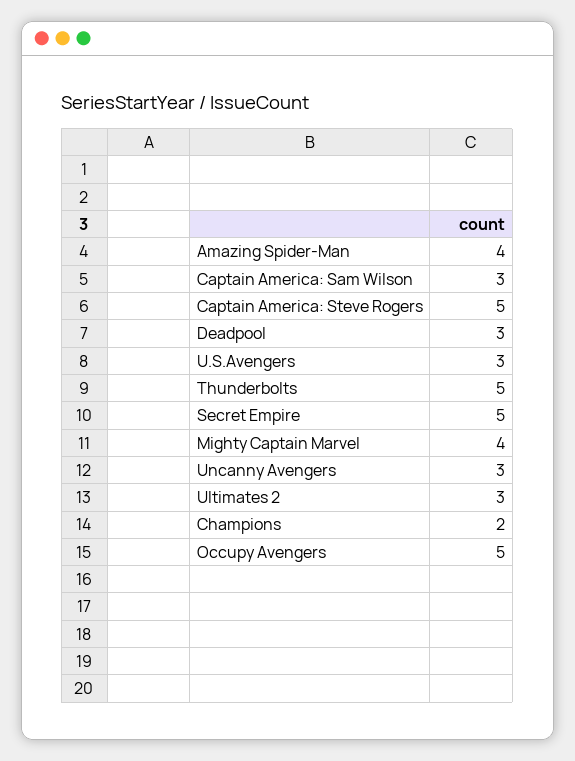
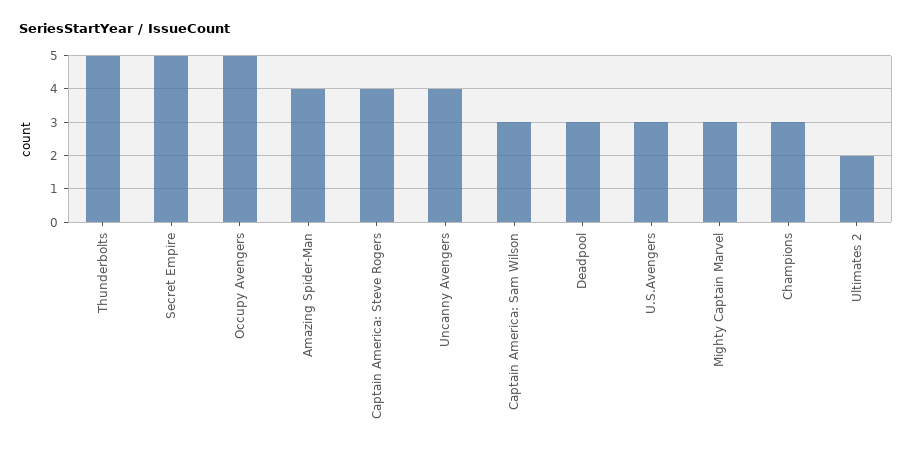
Captain America: Steve Rogers: 5 -> 4
Mighty Captain Marvel: 4 -> 3
Uncanny Avengers: 3 -> 4
Ultimates 2: 3 -> 2
Champions: 2 -> 3

